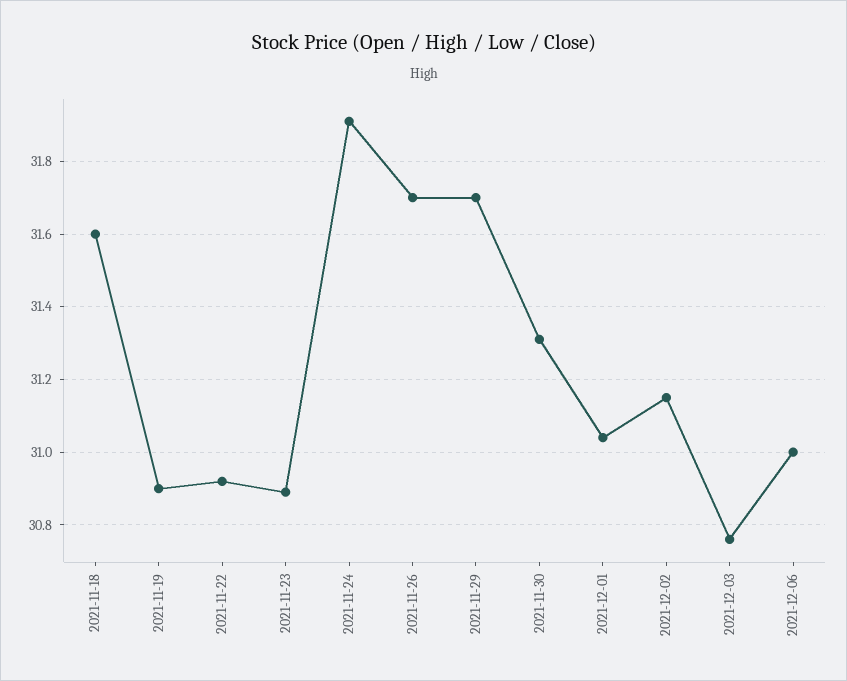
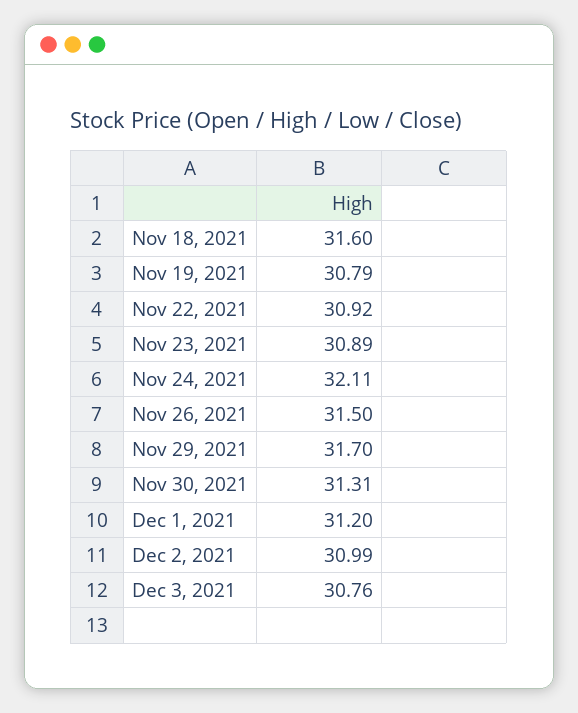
2021-11-19: 30.9 -> 30.79
2021-11-24: 31.9 -> 32.11
2021-11-26: 31.7 -> 31.5
2021-12-01: 31.05 -> 31.2
2021-12-02: 31.15 -> 30.99
2021-12-06: 31 -> none

